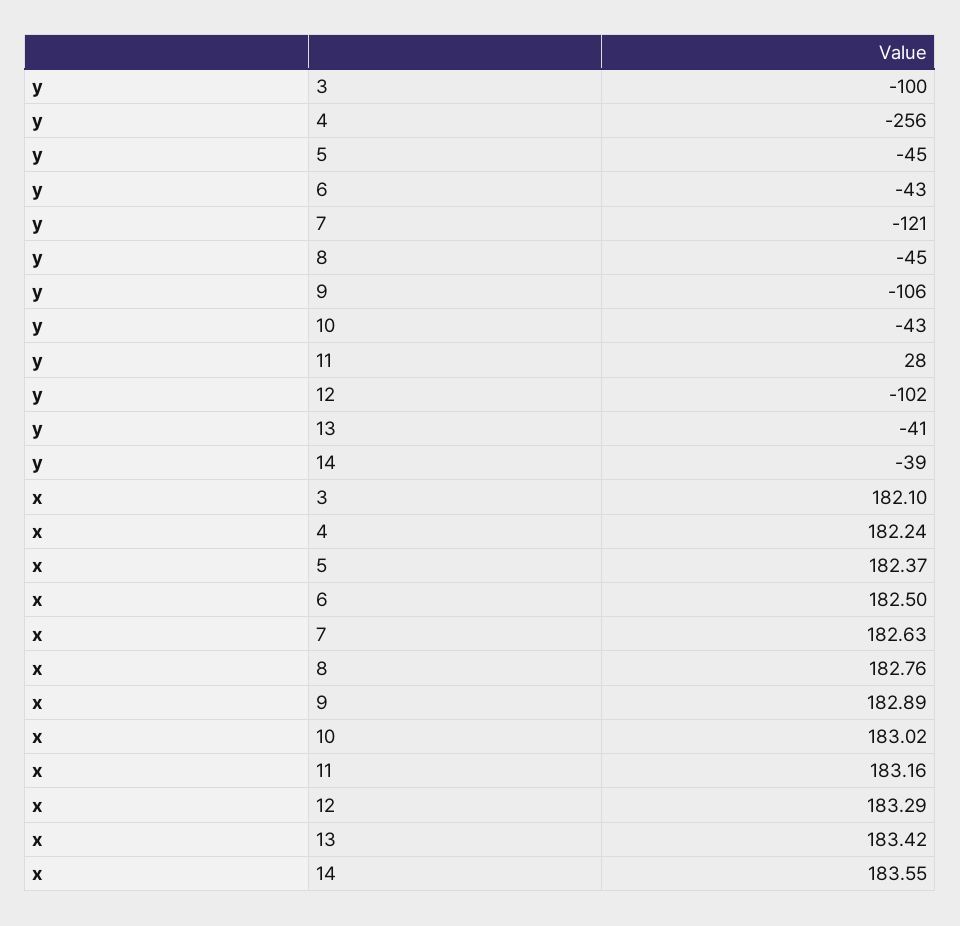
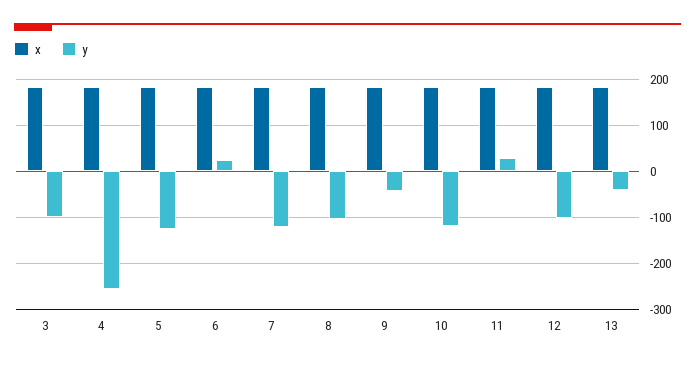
y, 5: -45 -> -120
y, 6: -43 -> 20
y, 8: -45 -> -100
y, 9: -106 -> -40
y, 10: -43 -> -120
y, 14: -39 -> none
x, 14: 183.55 -> none

